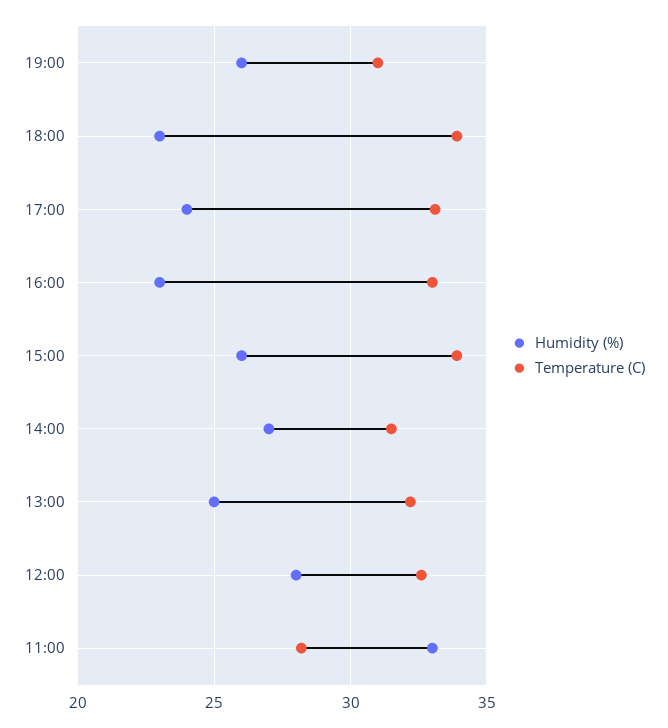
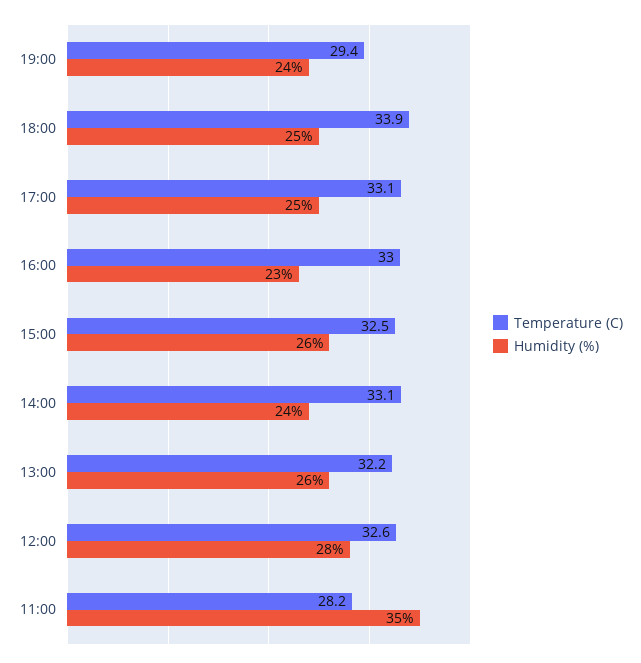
Humidity (%), 19:00: 26 -> 24
Temperature (C), 19:00: 31 -> 29.4
Humidity (%), 18:00: 23 -> 25
Humidity (%), 17:00: 24 -> 25
Temperature (C), 15:00: 34 -> 32.5
Humidity (%), 14:00: 27 -> 24
Temperature (C), 14:00: 31.5 -> 33.1
Humidity (%), 13:00: 25 -> 26
Humidity (%), 11:00: 33 -> 35

